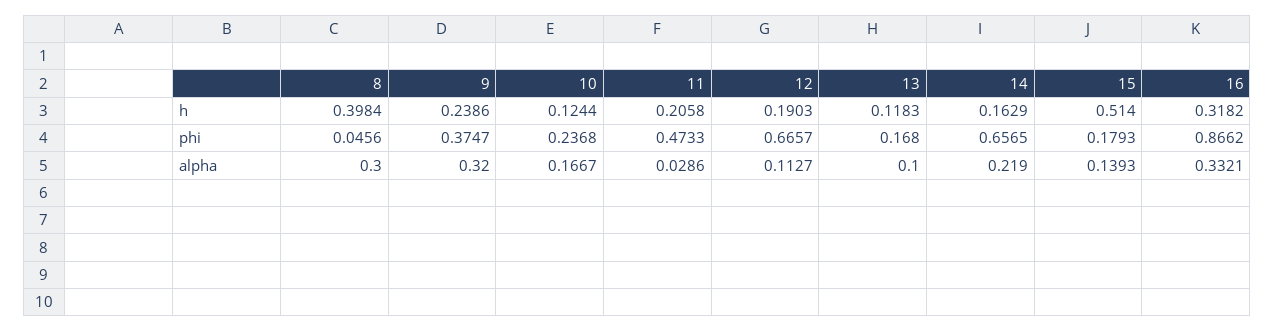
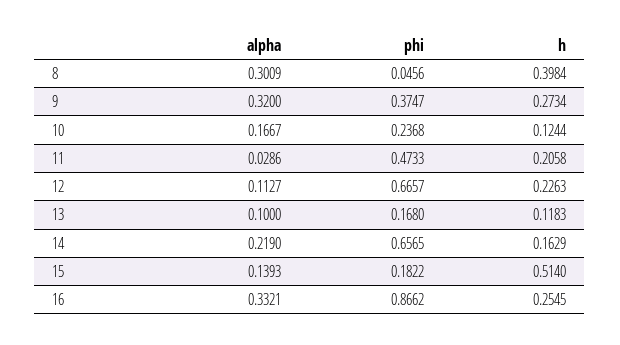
9, h: 0.2386 -> 0.2734
12, h: 0.1903 -> 0.2263
16, h: 0.3182 -> 0.2545
15, phi: 0.1793 -> 0.1822
8, alpha: 0.3 -> 0.3009

